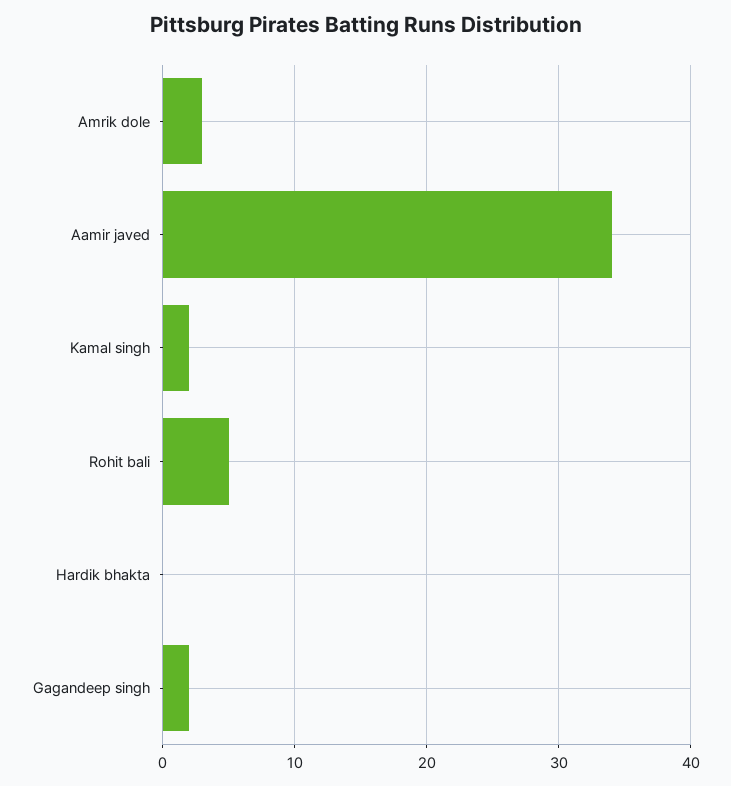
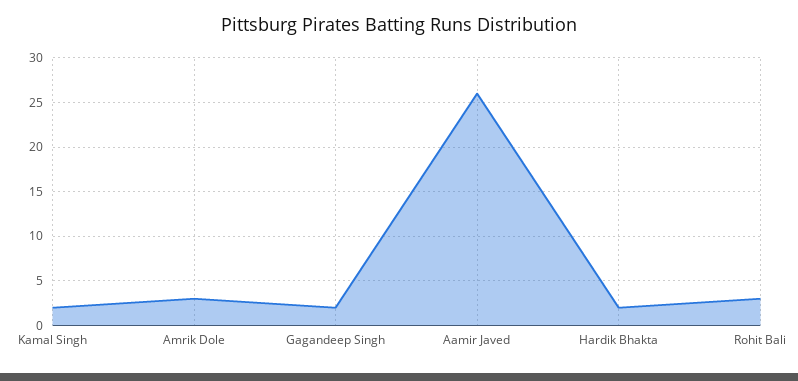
Aamir javed: 34 -> 26
Rohit bali: 5 -> 3
Hardik bhakta: 0 -> 2

